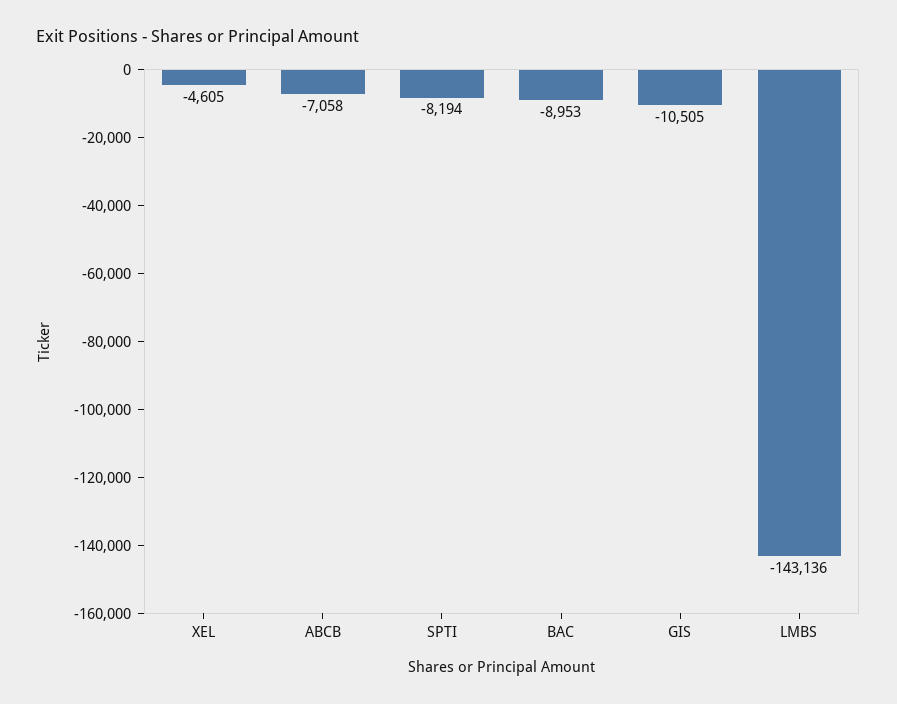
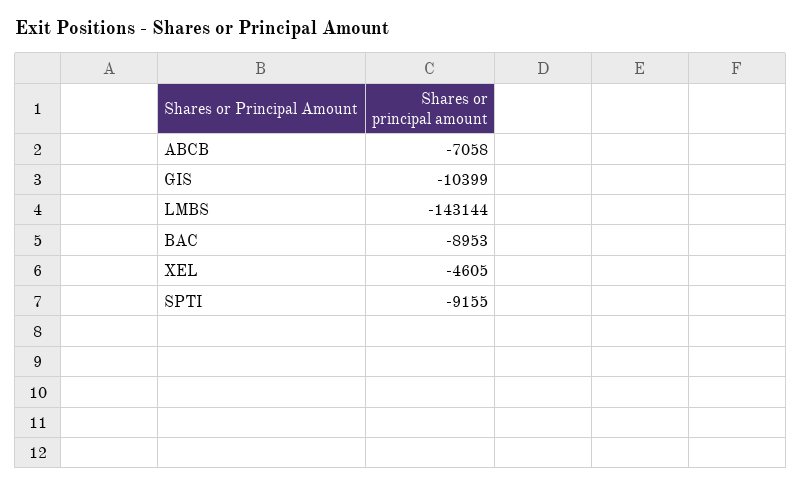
SPTI: -8194 -> -9155
GIS: -10505 -> -10399
LMBS: -143136 -> -143144

